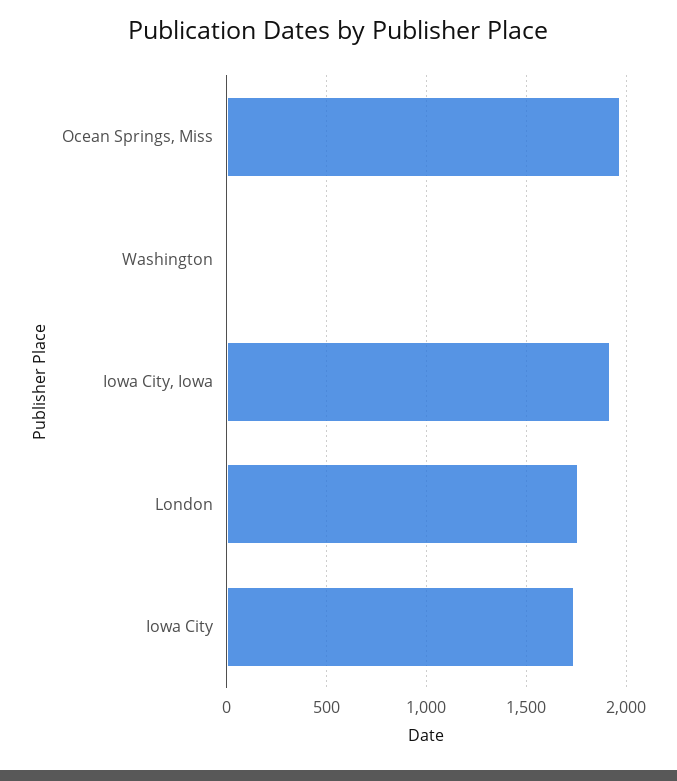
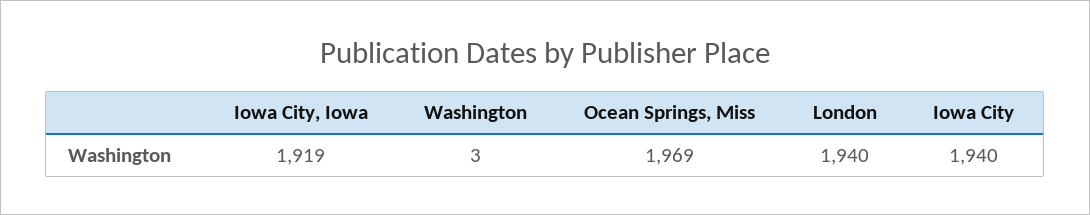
London: 1750 -> 1940
Iowa City: 1750 -> 1940

